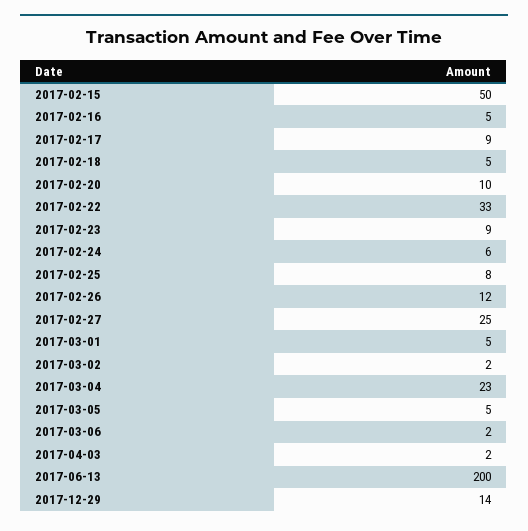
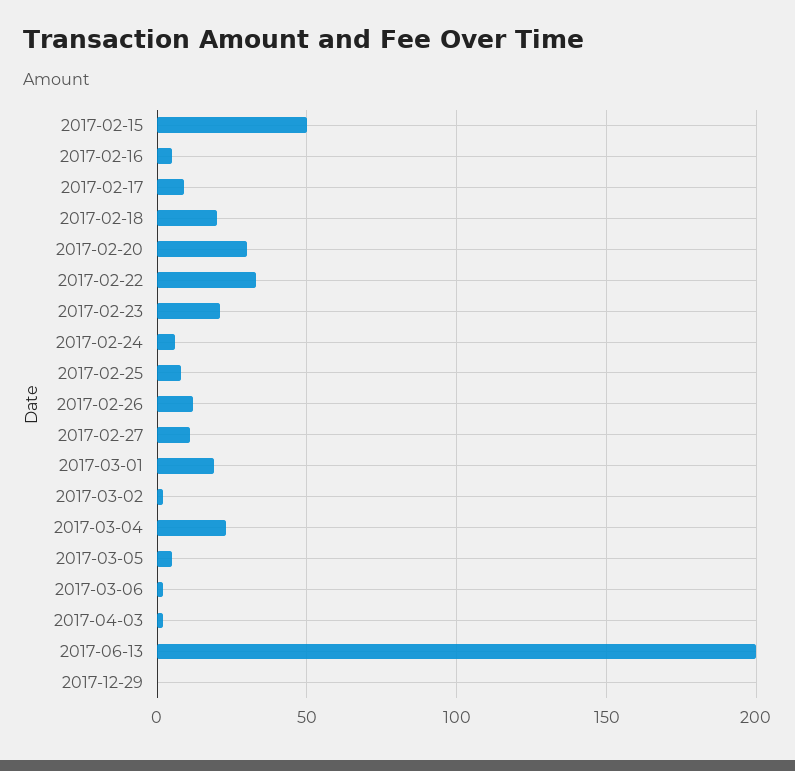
2017-02-18: 5 -> 20
2017-02-20: 10 -> 30
2017-02-23: 9 -> 20
2017-02-27: 25 -> 10
2017-03-01: 5 -> 20
2017-12-29: 14 -> 0

